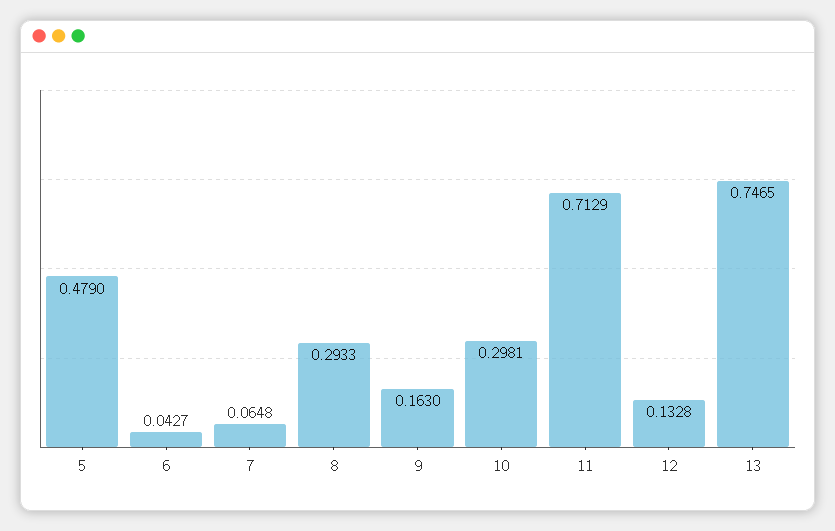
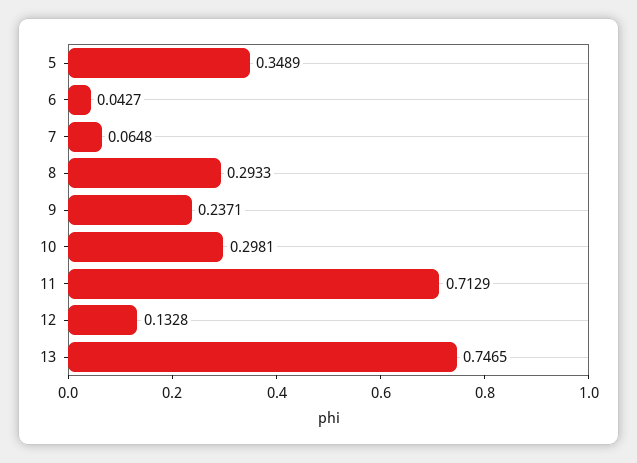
5: 0.479 -> 0.3489
9: 0.163 -> 0.2371

